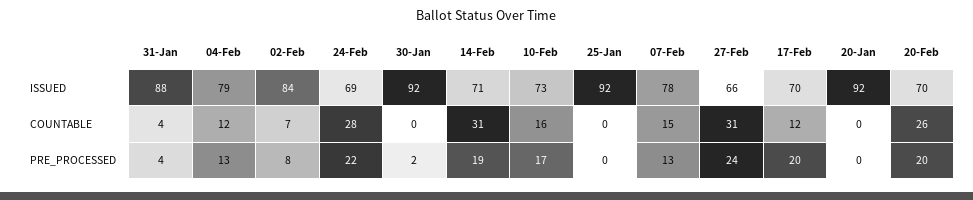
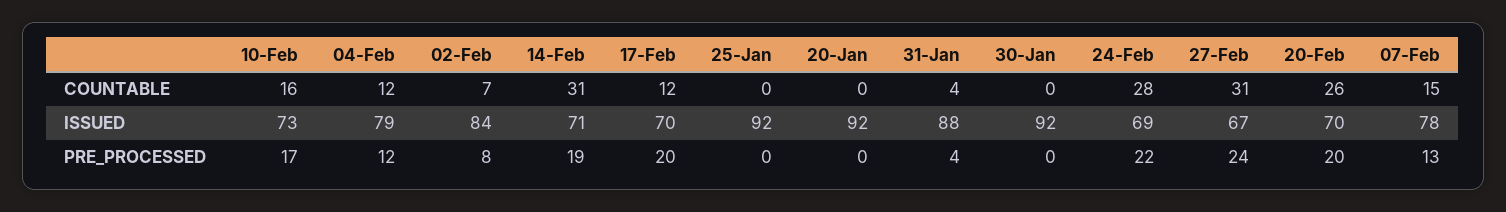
27-Feb, ISSUED: 66 -> 67
04-Feb, PRE_PROCESSED: 13 -> 12
30-Jan, PRE_PROCESSED: 2 -> 0

